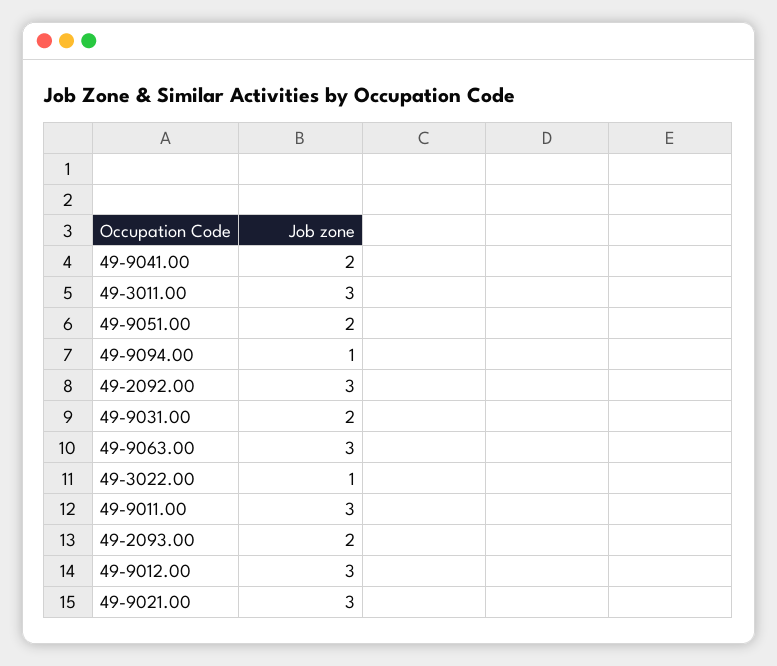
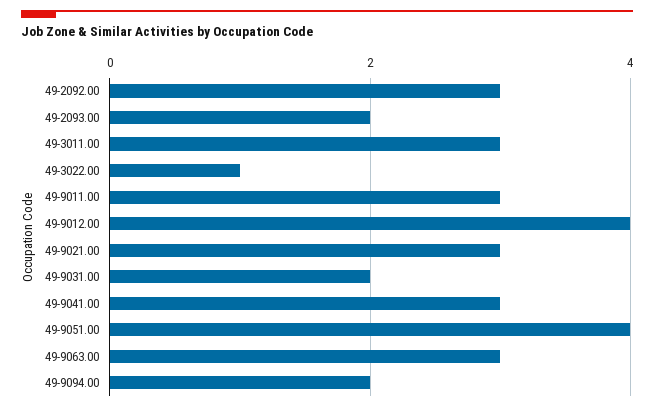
49-9041.00: 2 -> 3
49-9051.00: 2 -> 4
49-9094.00: 1 -> 2
49-9012.00: 3 -> 4

